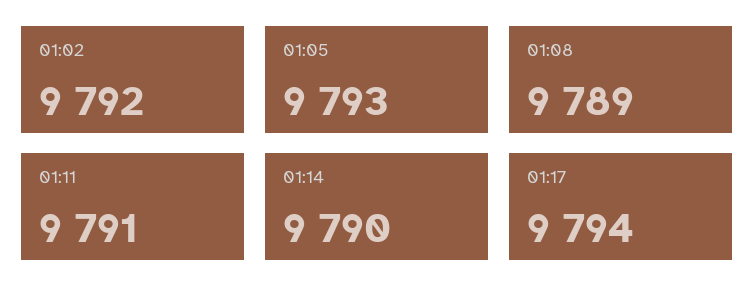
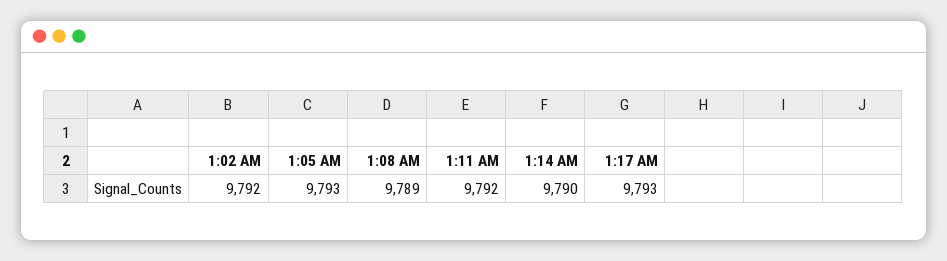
01:11: 9791 -> 9792
01:17: 9794 -> 9793

